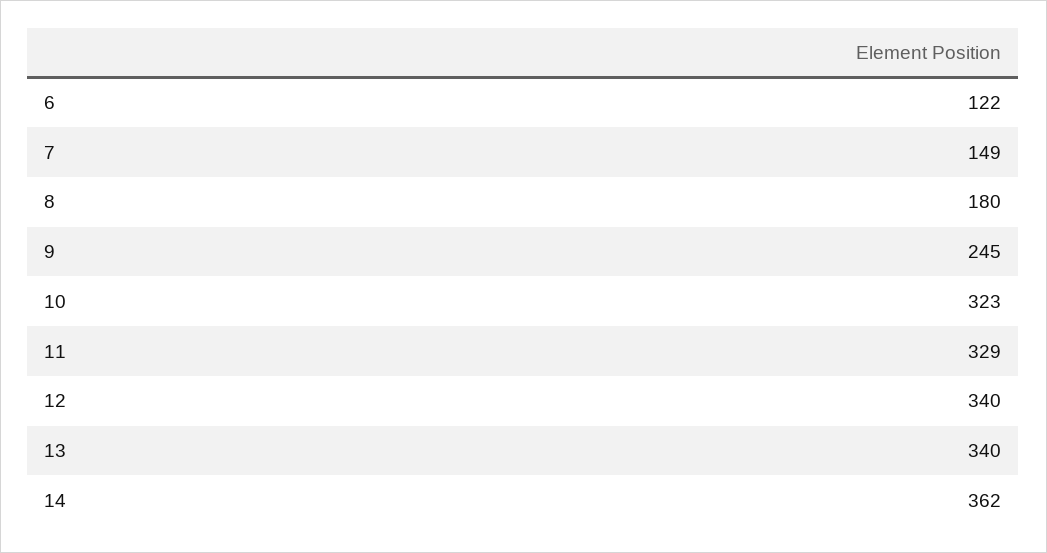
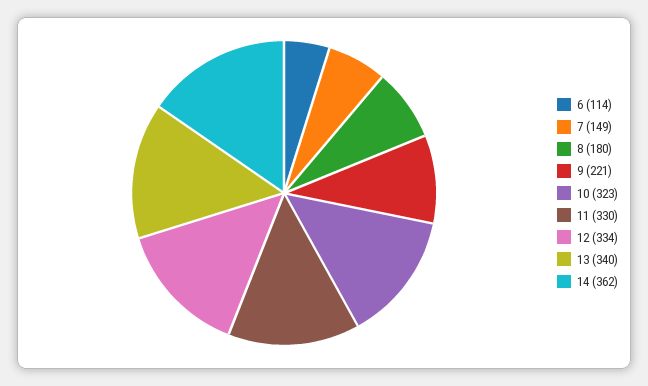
6: 122 -> 114
9: 245 -> 221
11: 329 -> 330
12: 340 -> 334

